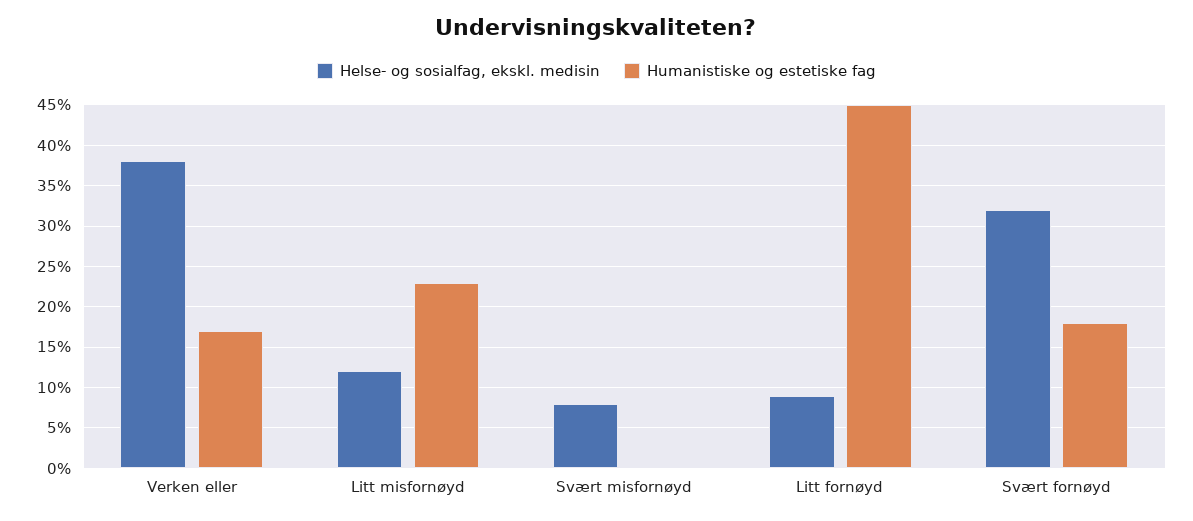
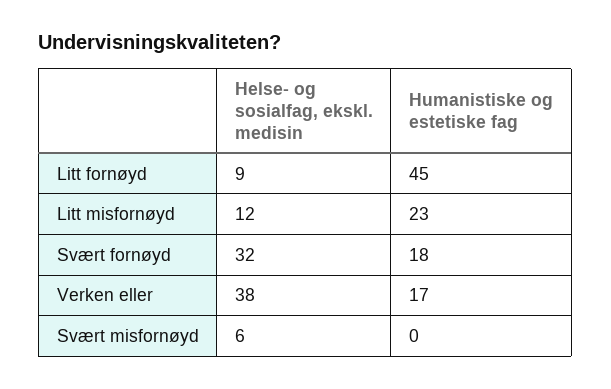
Helse- og sosialfag, ekskl. medisin, Svært misfornøyd: 8 -> 6

